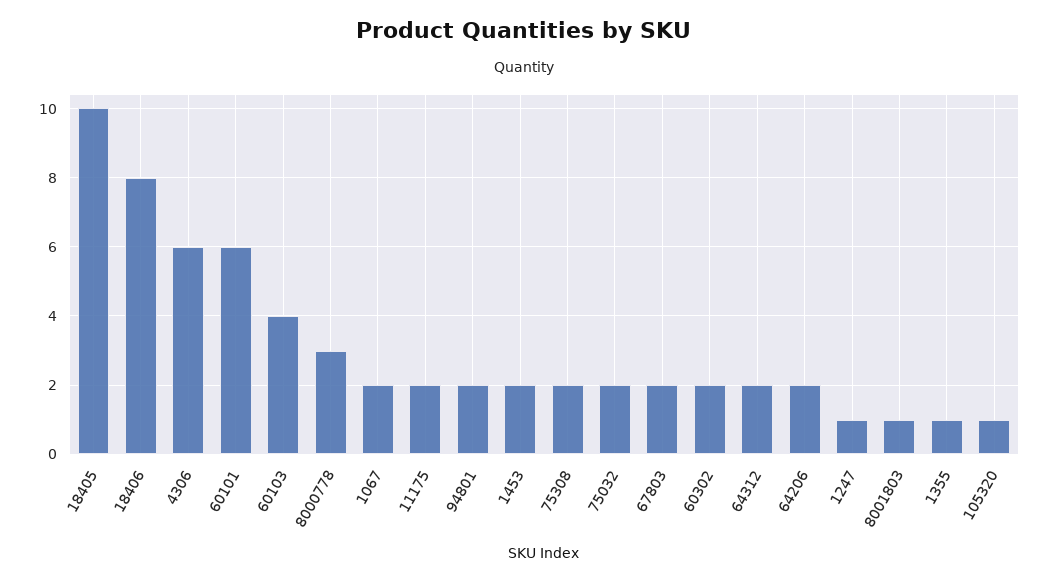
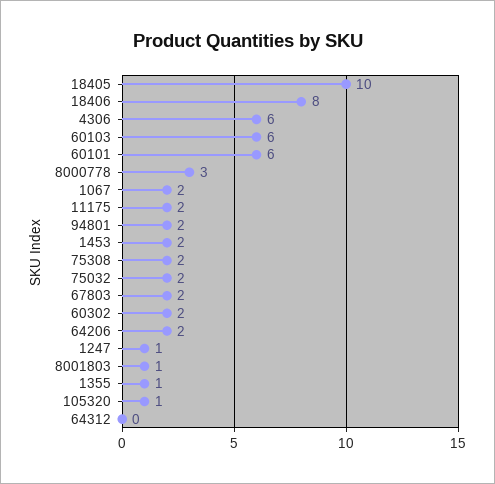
60103: 4 -> 6
64312: 2 -> 0

